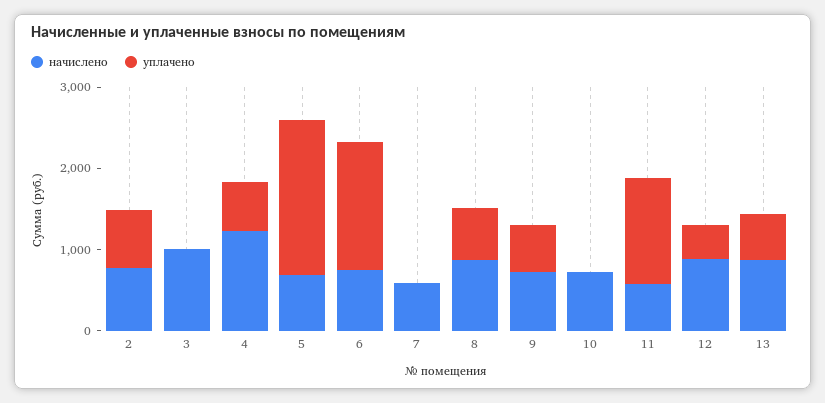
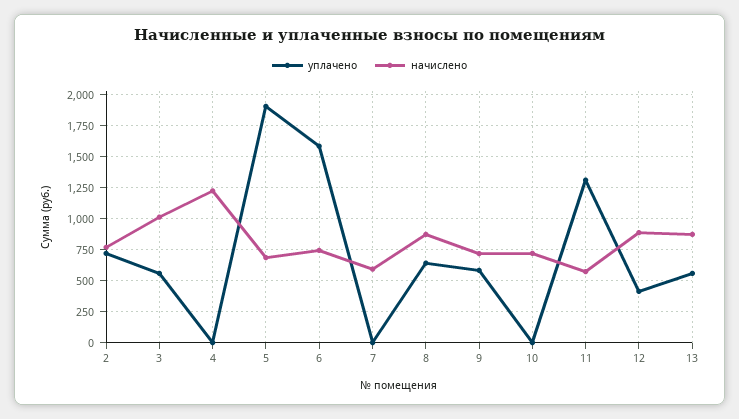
уплачено, 3: 0 -> 550
уплачено, 4: 600 -> 0

